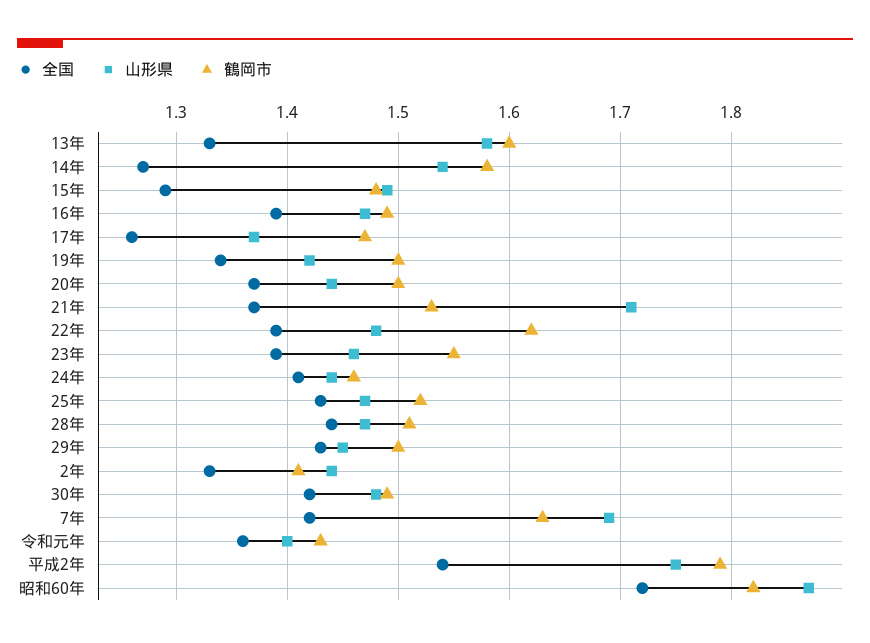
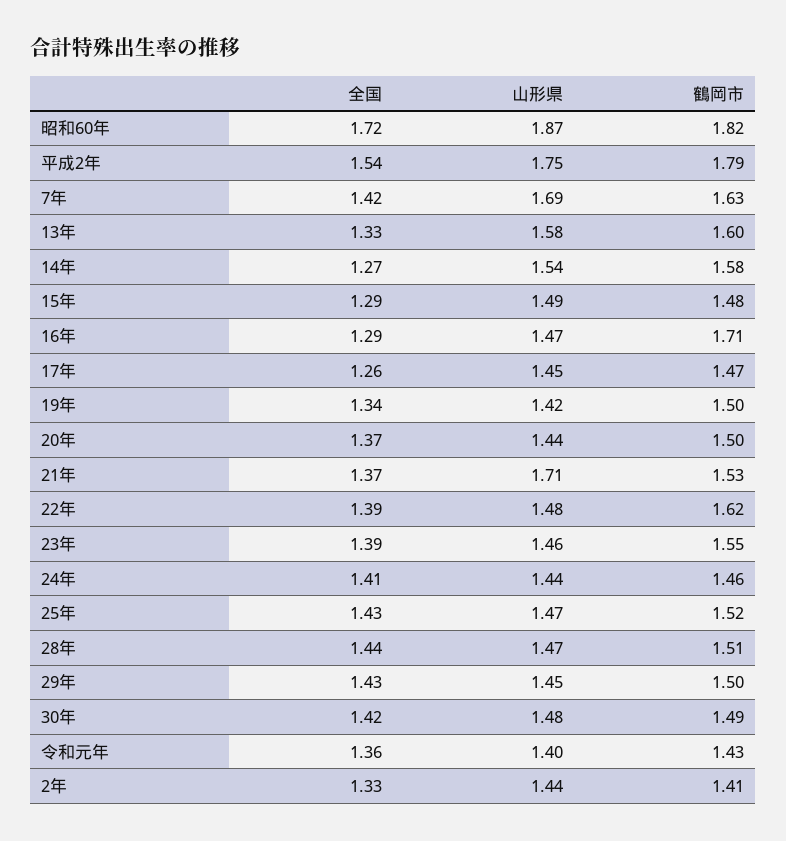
全国, 16年: 1.39 -> 1.29
鶴岡市, 16年: 1.49 -> 1.71
山形県, 17年: 1.37 -> 1.45

